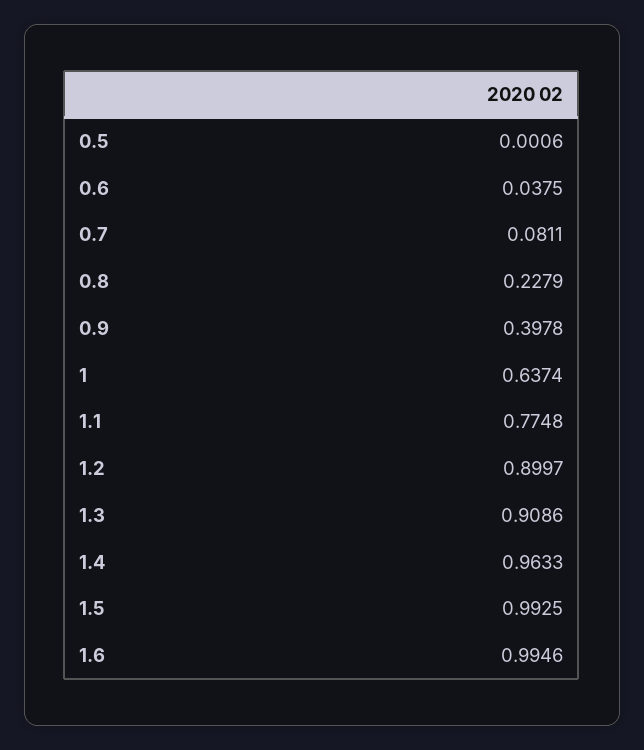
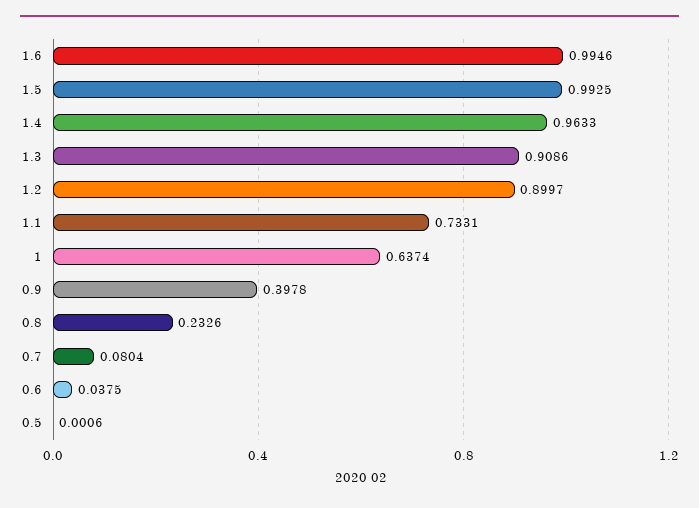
0.7: 0.0811 -> 0.0804
0.8: 0.2279 -> 0.2326
1.1: 0.7748 -> 0.7331

